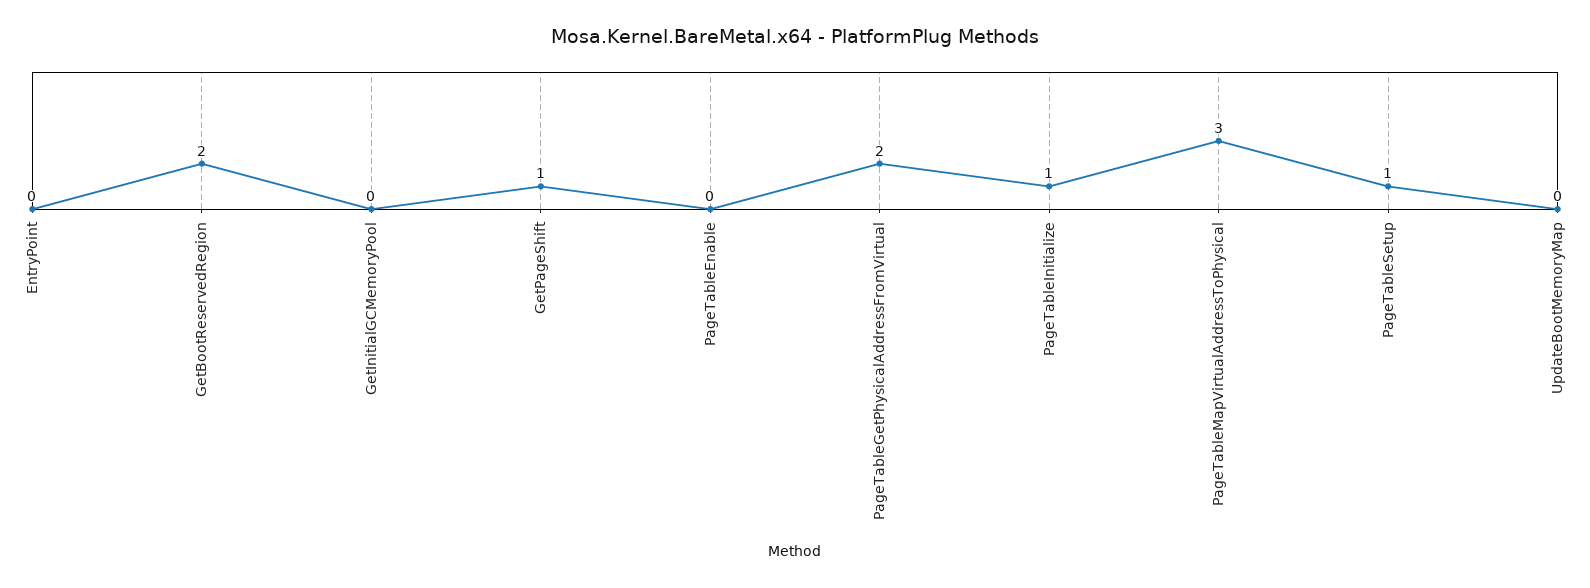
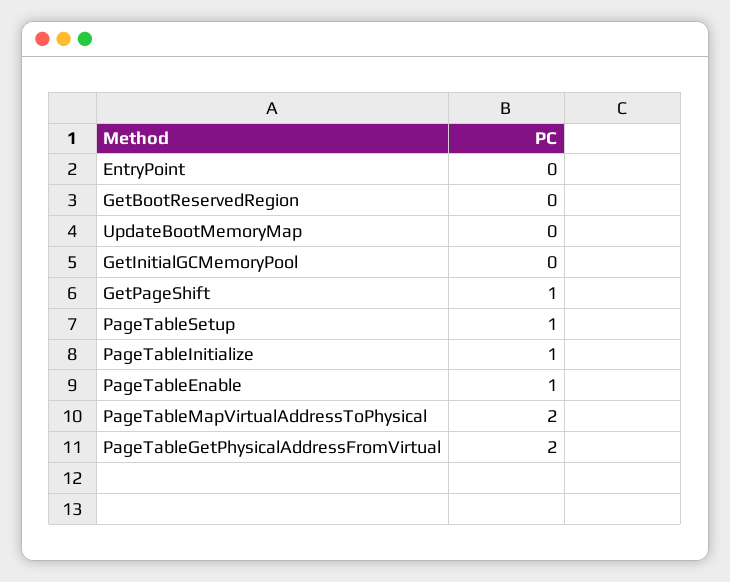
GetBootReservedRegion: 2 -> 0
PageTableEnable: 0 -> 1
PageTableMapVirtualAddressToPhysical: 3 -> 2

